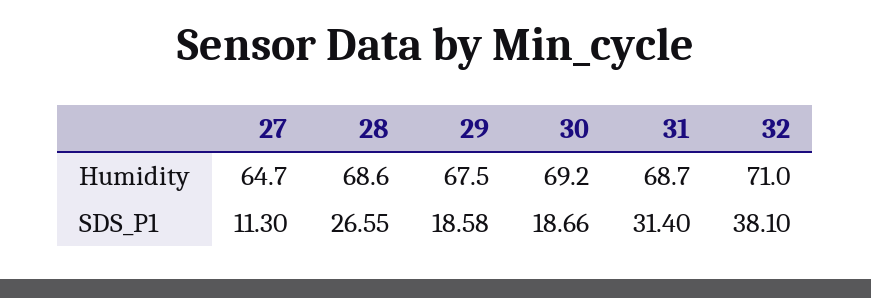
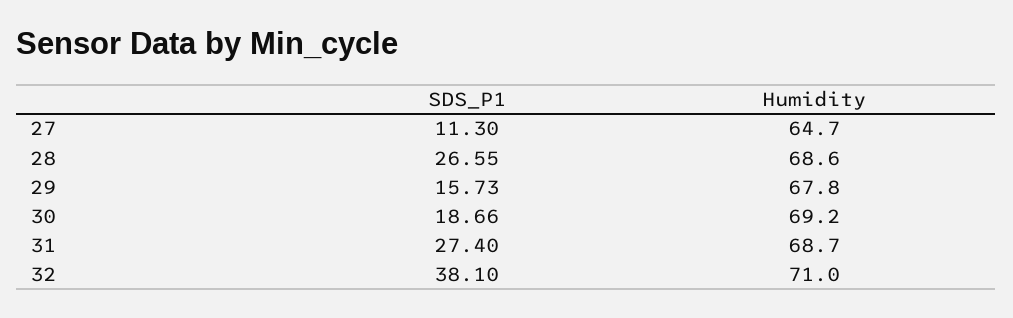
29, Humidity: 67.5 -> 67.8
29, SDS_P1: 18.58 -> 15.73
31, SDS_P1: 31.4 -> 27.4

